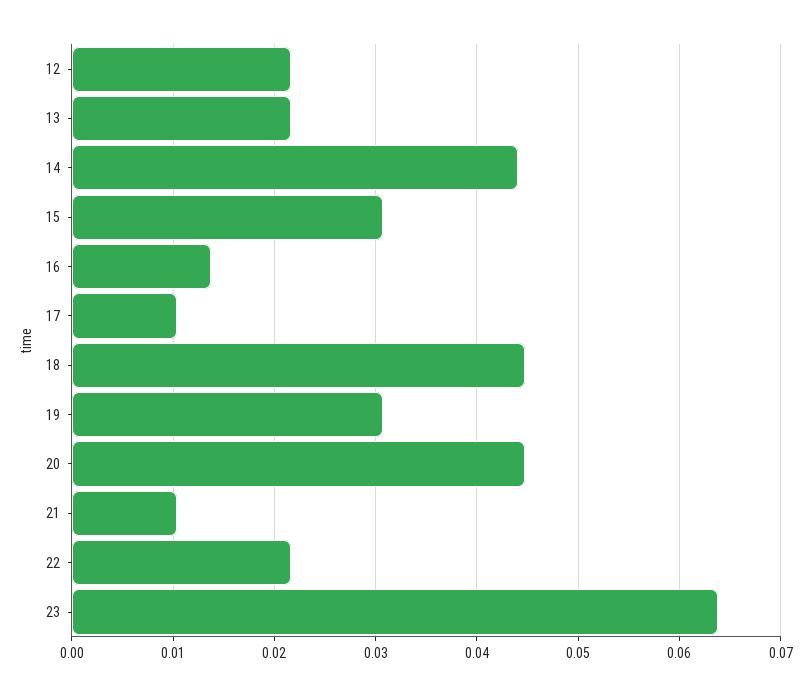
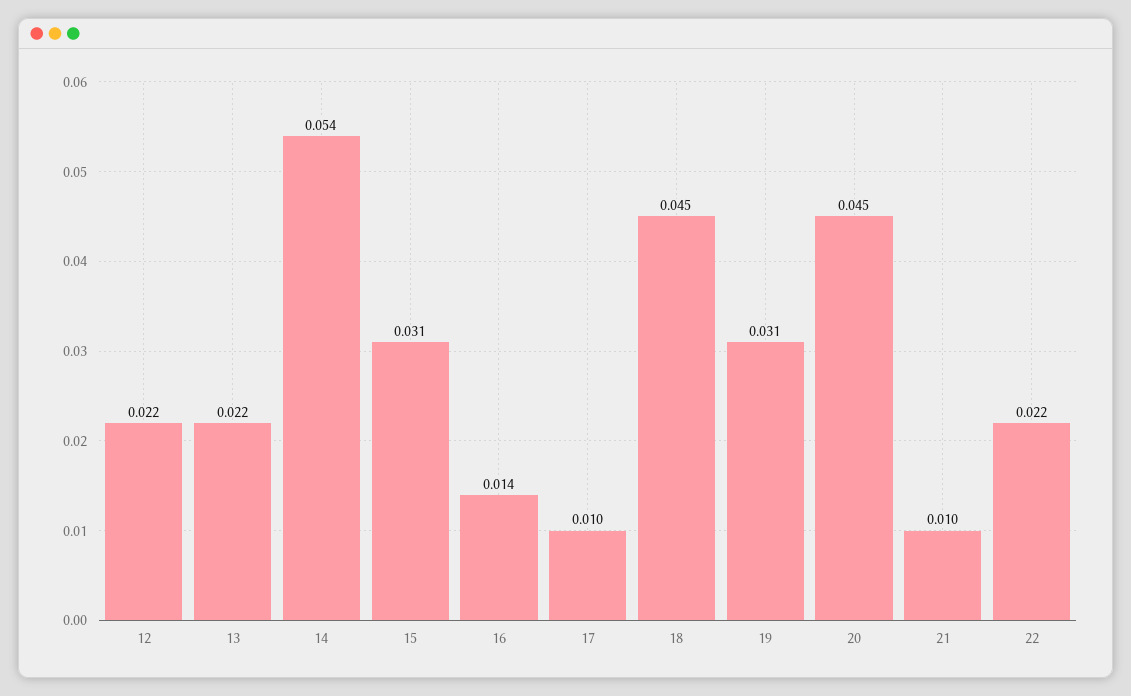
14: 0.044 -> 0.054
23: 0.064 -> none

